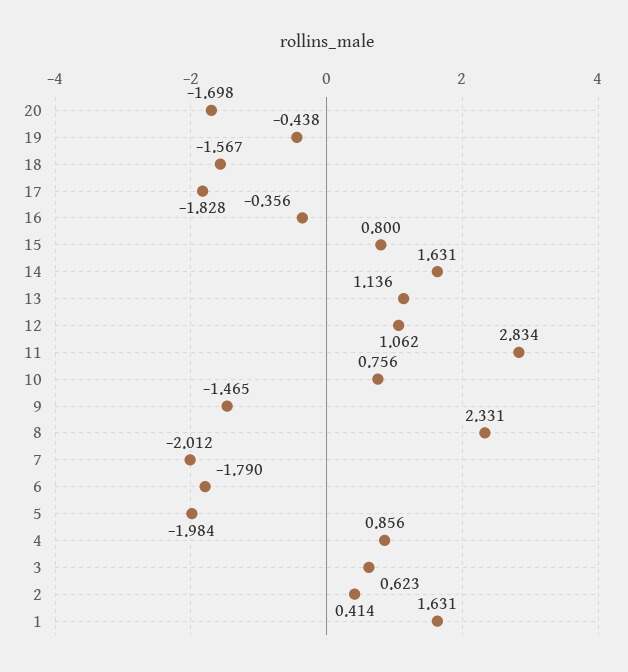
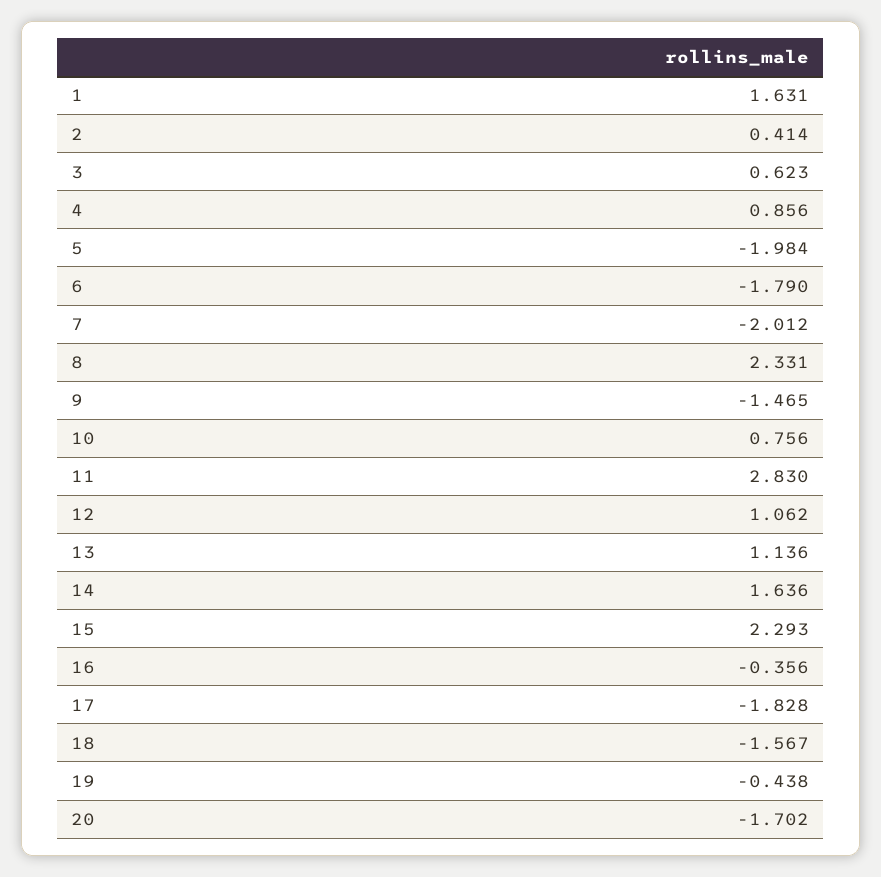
20: -1.698 -> -1.702
15: 0.8 -> 2.293
14: 1.631 -> 1.636
11: 2.834 -> 2.83

